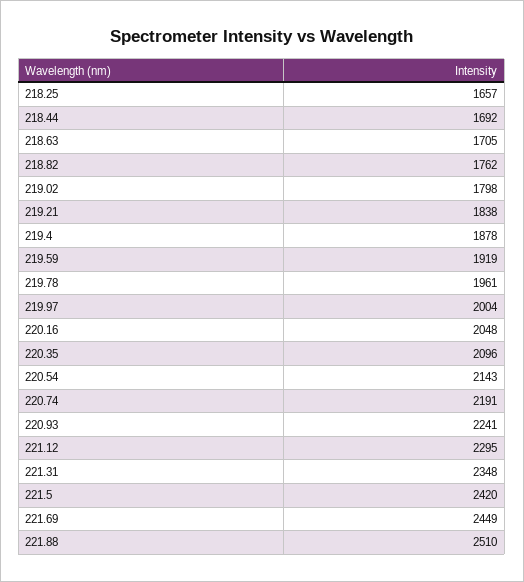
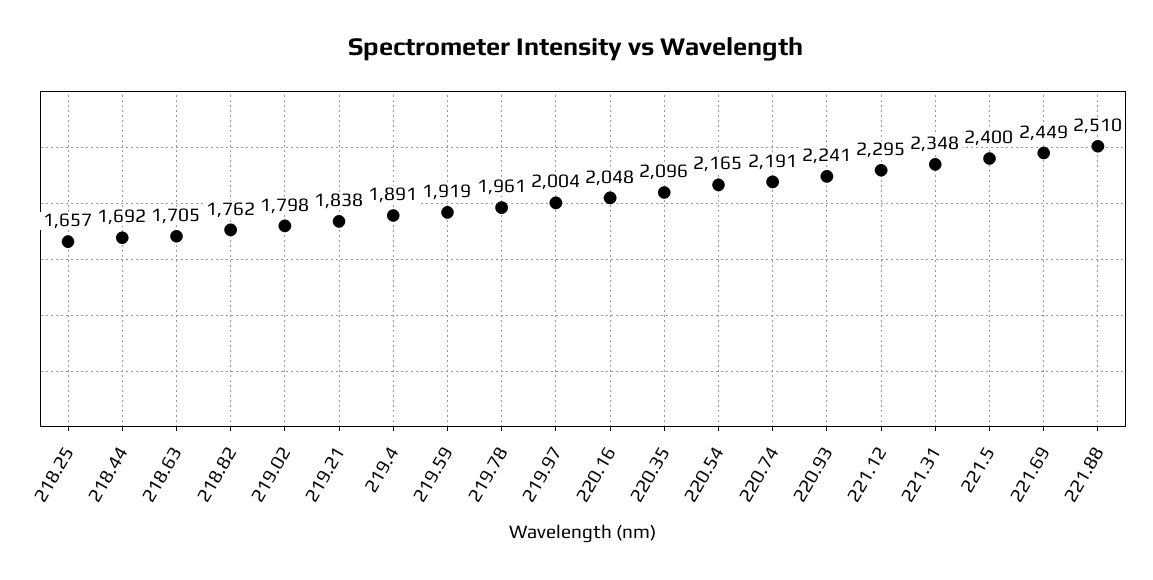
219.4: 1878 -> 1891
220.54: 2143 -> 2165
221.5: 2420 -> 2400

